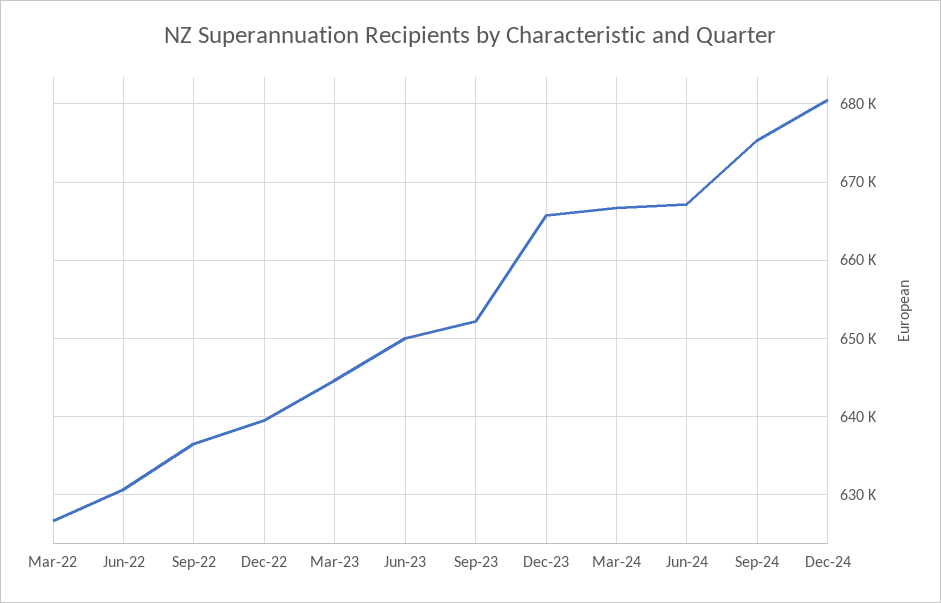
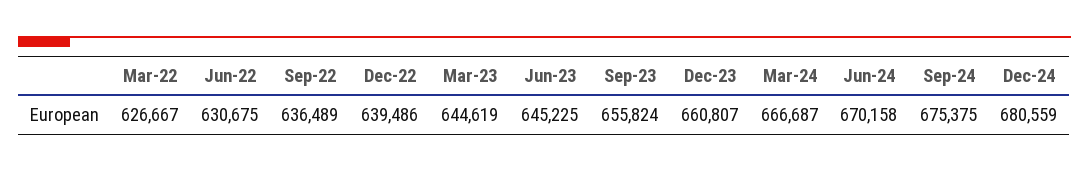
Jun-23: 650000 -> 645225
Sep-23: 652000 -> 655824
Dec-23: 666000 -> 660807
Jun-24: 667000 -> 670158

